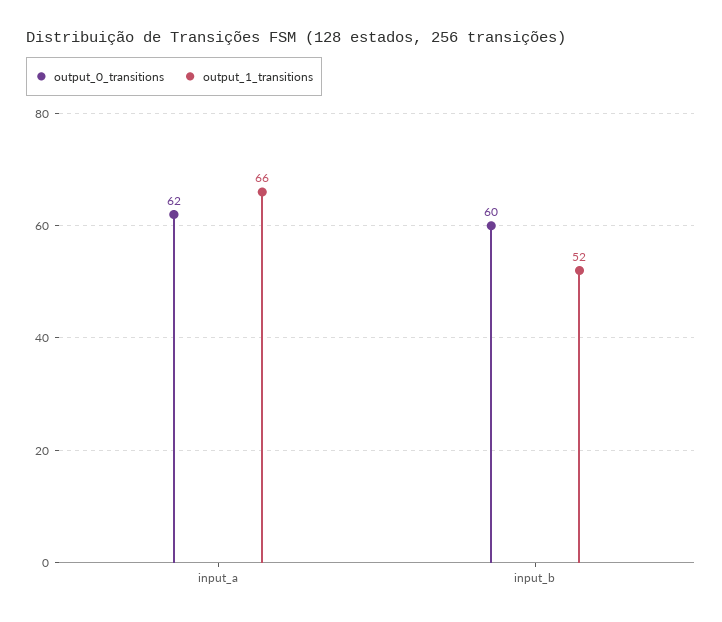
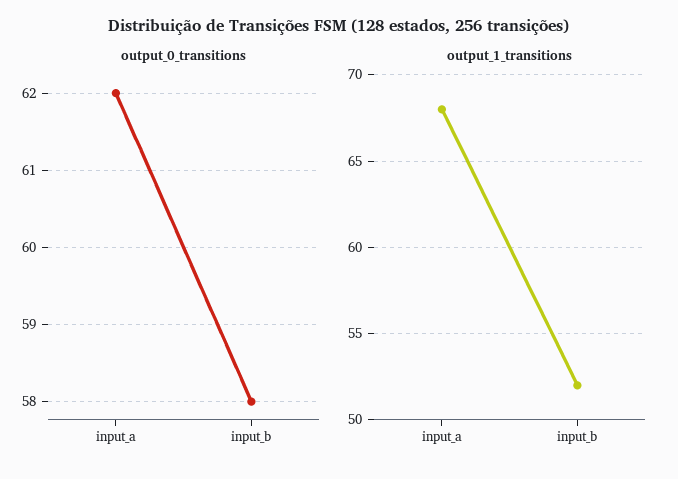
output_1_transitions, input_a: 66 -> 68
output_0_transitions, input_b: 60 -> 58

